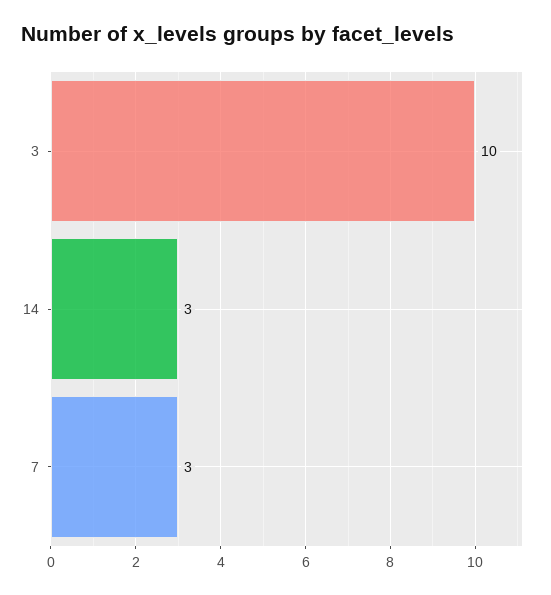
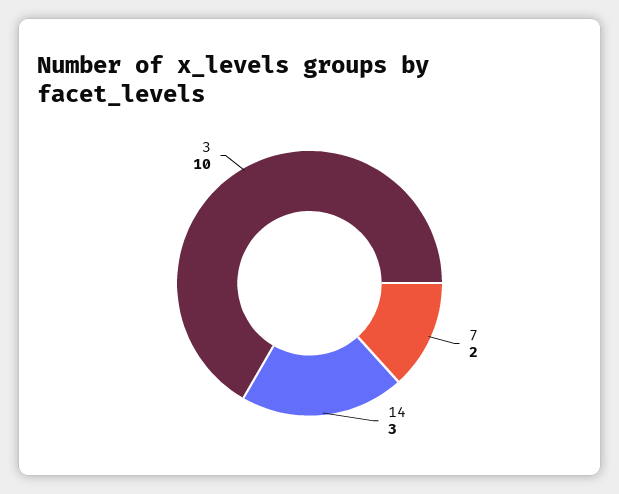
7: 3 -> 2

